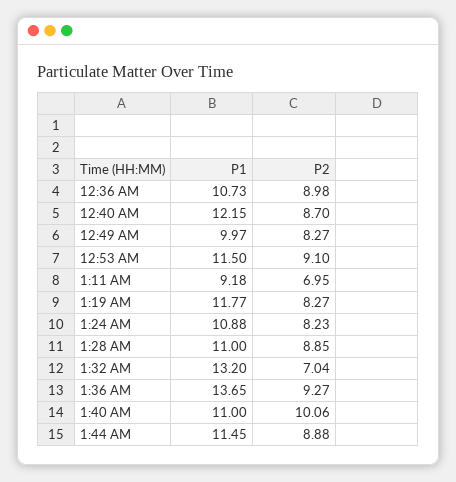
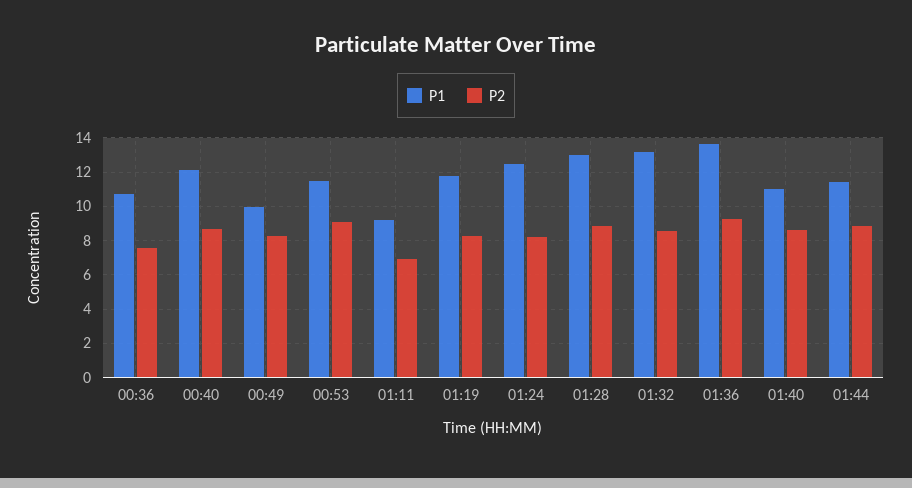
P2, 12:36 AM: 8.98 -> 7.5
P1, 1:24 AM: 10.88 -> 12.5
P1, 1:28 AM: 11 -> 13
P2, 1:32 AM: 7.04 -> 8.5
P2, 1:40 AM: 10.06 -> 8.5

